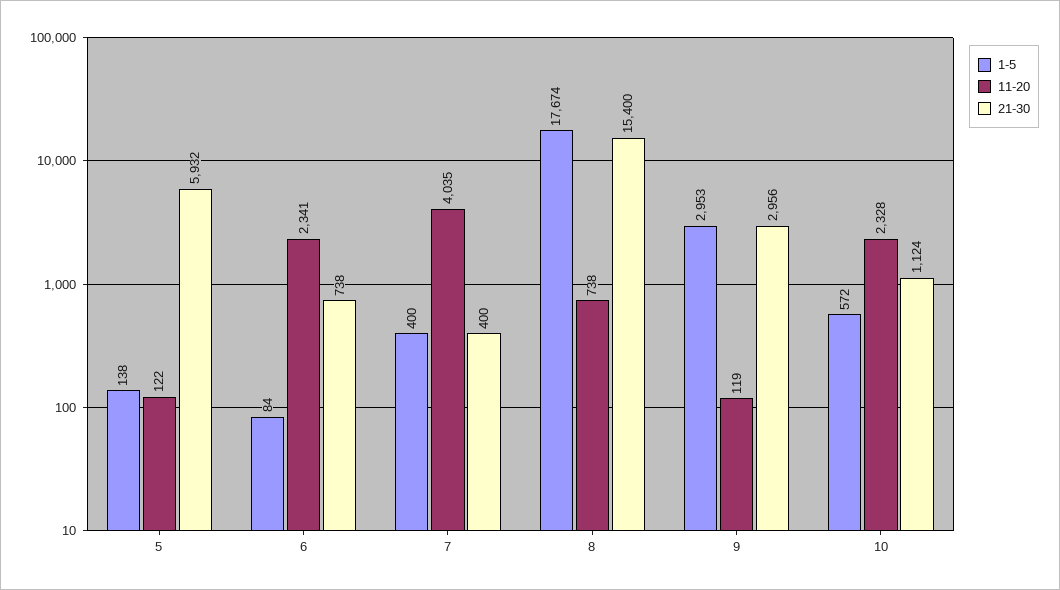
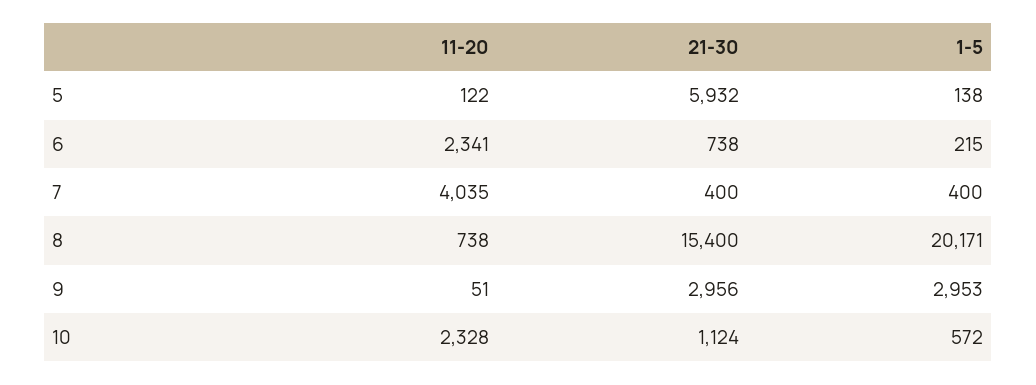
1-5, 6: 84 -> 215
1-5, 8: 17674 -> 20171
11-20, 9: 119 -> 51

